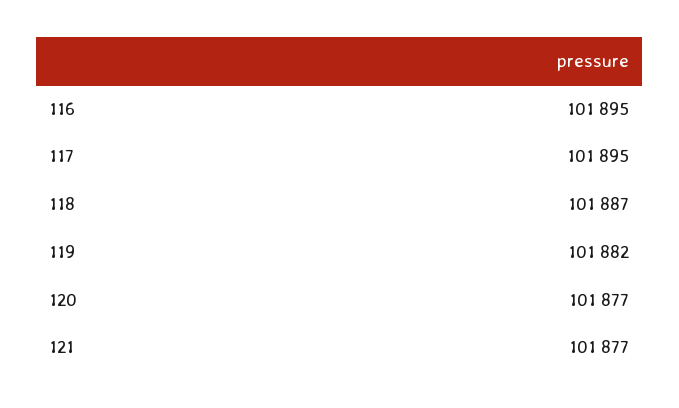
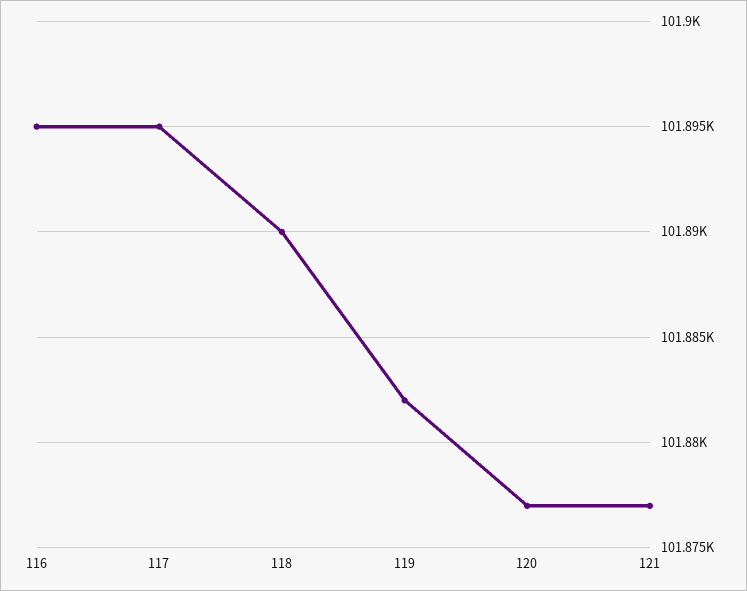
118: 101887 -> 101890

